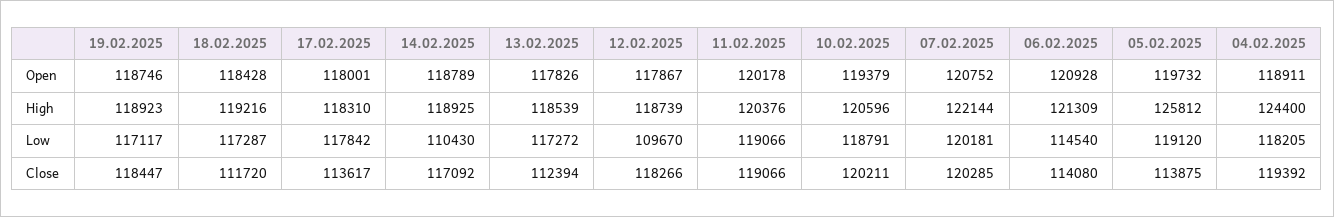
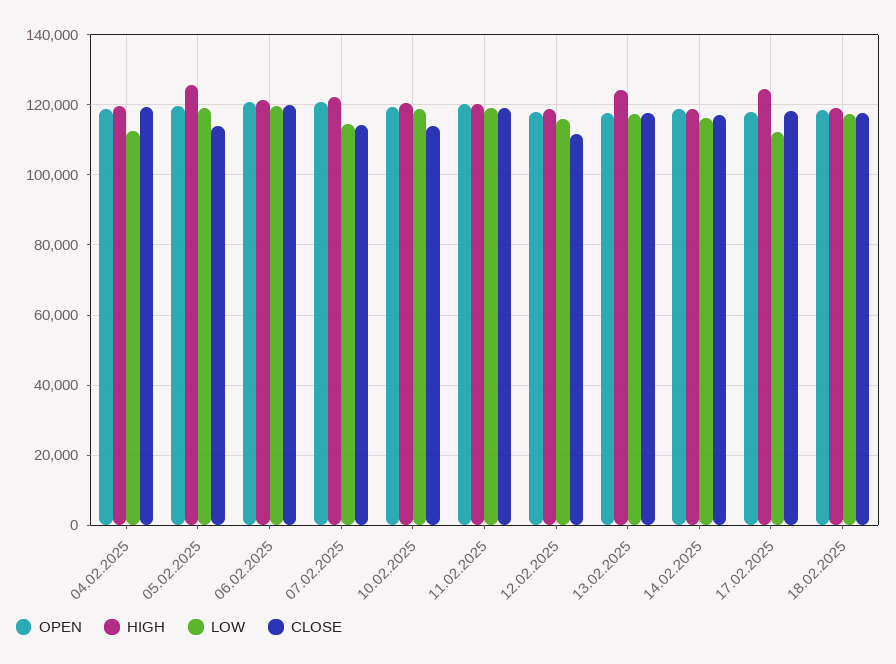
Open, 19.02.2025: 118746 -> none
High, 19.02.2025: 118923 -> none
High, 17.02.2025: 118310 -> 124000
High, 13.02.2025: 118539 -> 124000
High, 04.02.2025: 124400 -> 120000
Low, 19.02.2025: 117117 -> none
Low, 17.02.2025: 117842 -> 112000
Low, 14.02.2025: 110430 -> 116000
Low, 12.02.2025: 109670 -> 116000
Low, 07.02.2025: 120181 -> 114000
Low, 06.02.2025: 114540 -> 120000
Low, 04.02.2025: 118205 -> 112000
Close, 19.02.2025: 118447 -> none
Close, 18.02.2025: 111720 -> 118000
Close, 17.02.2025: 113617 -> 118000
Close, 13.02.2025: 112394 -> 118000
Close, 12.02.2025: 118266 -> 112000
Close, 10.02.2025: 120211 -> 114000
Close, 07.02.2025: 120285 -> 114000
Close, 06.02.2025: 114080 -> 120000

